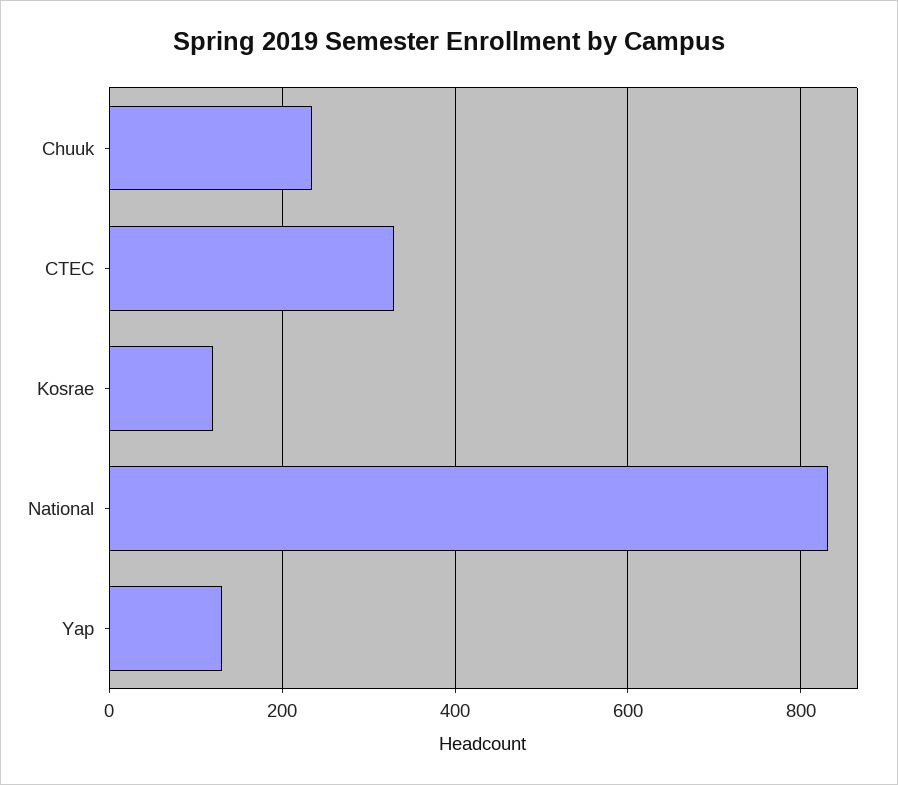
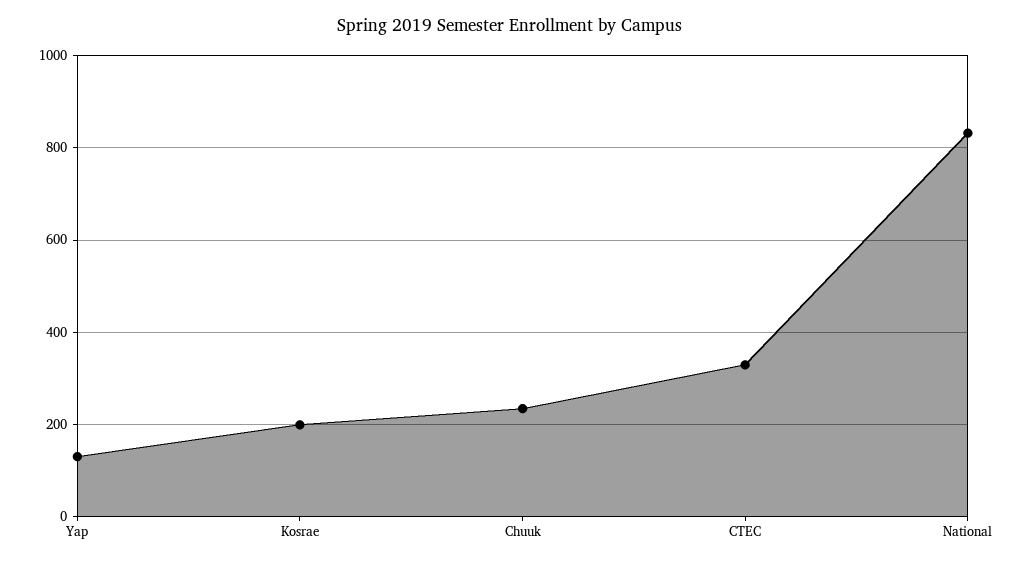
Kosrae: 120 -> 200

